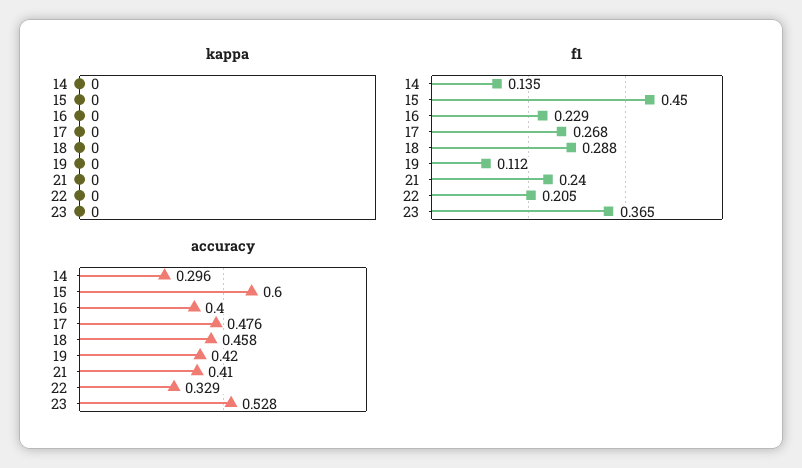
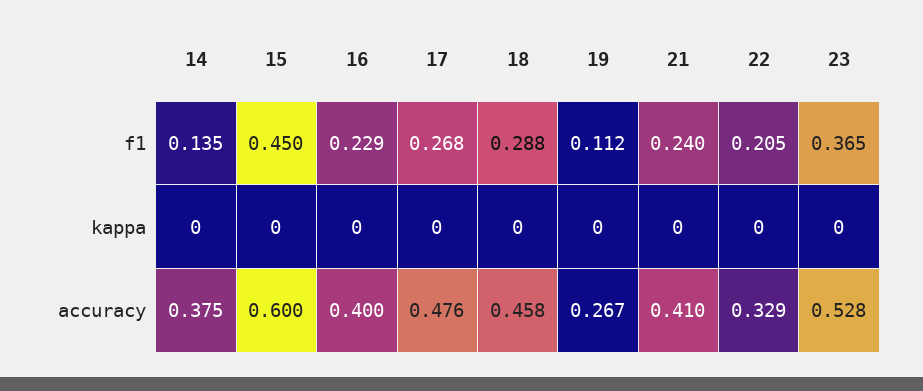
accuracy, 14: 0.296 -> 0.375
accuracy, 19: 0.42 -> 0.267

